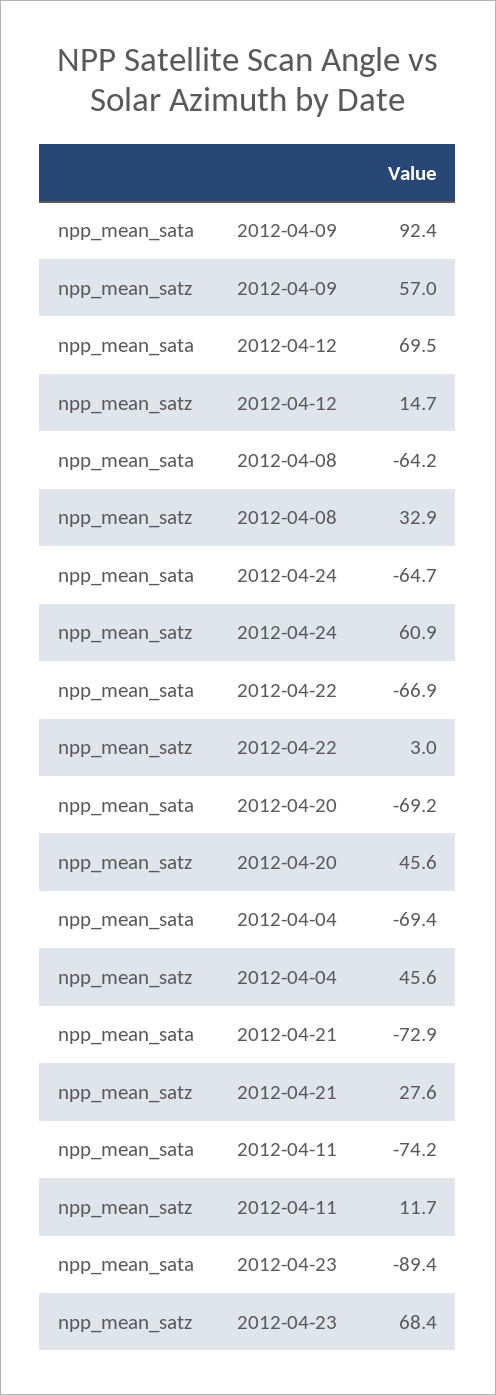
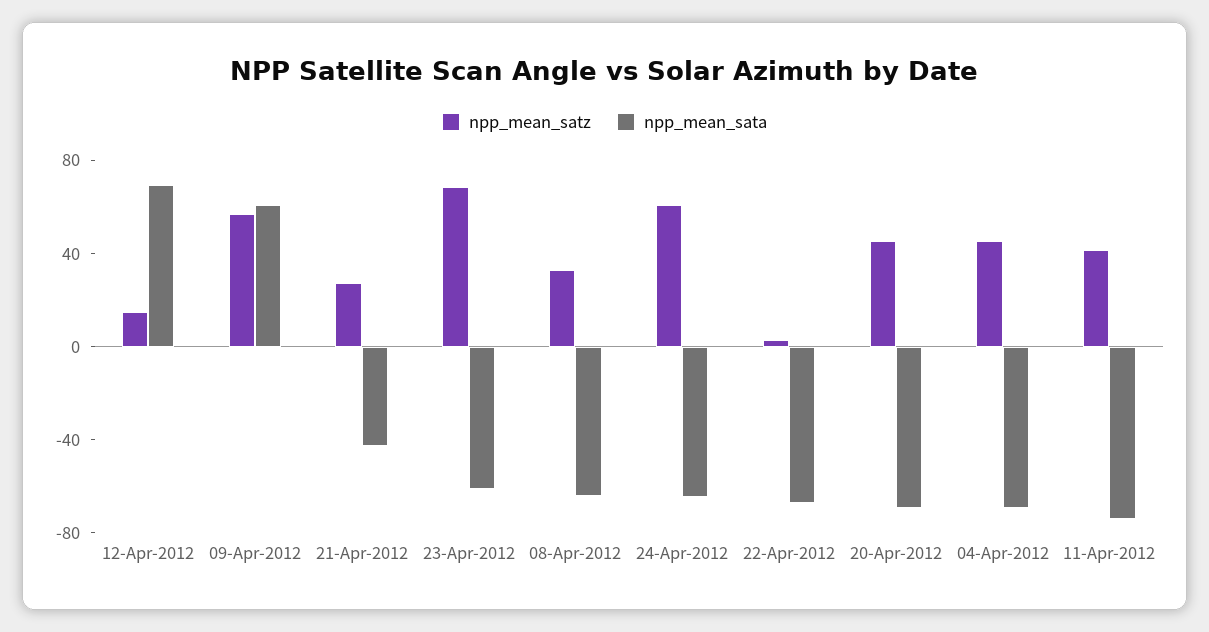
npp_mean_sata, 2012-04-09: 92.4 -> 60
npp_mean_sata, 2012-04-21: -72.9 -> -40
npp_mean_satz, 2012-04-11: 11.7 -> 40
npp_mean_sata, 2012-04-23: -89.4 -> -60

